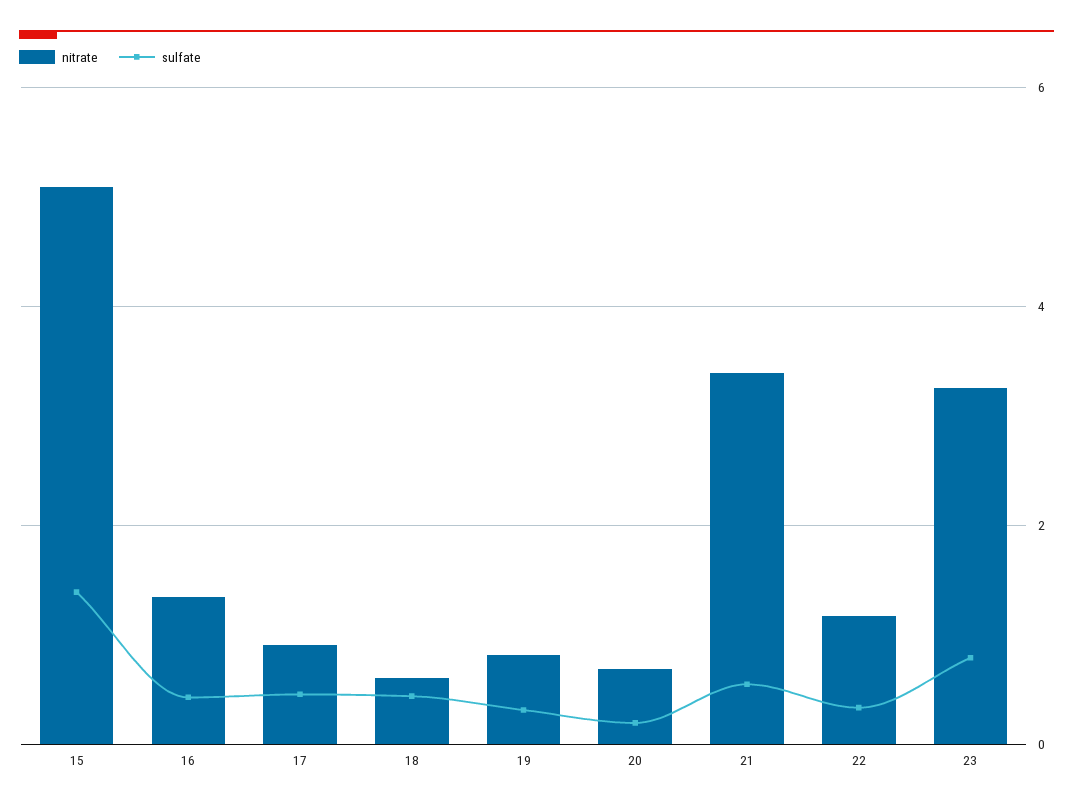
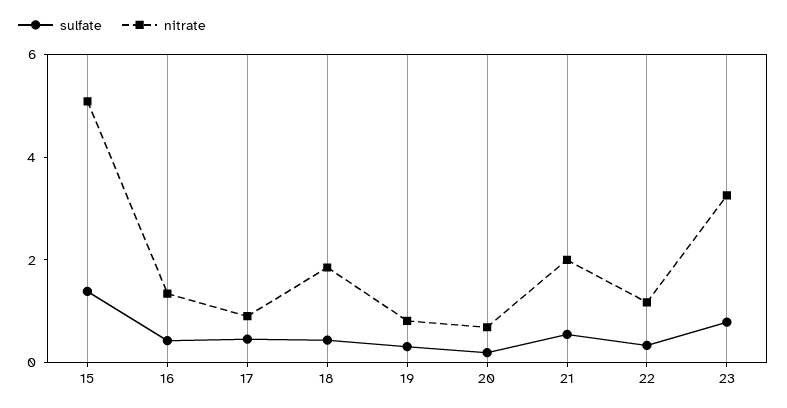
nitrate, 18: 0.6 -> 2
nitrate, 21: 3.4 -> 2

